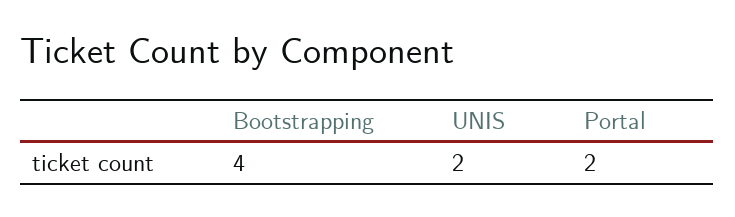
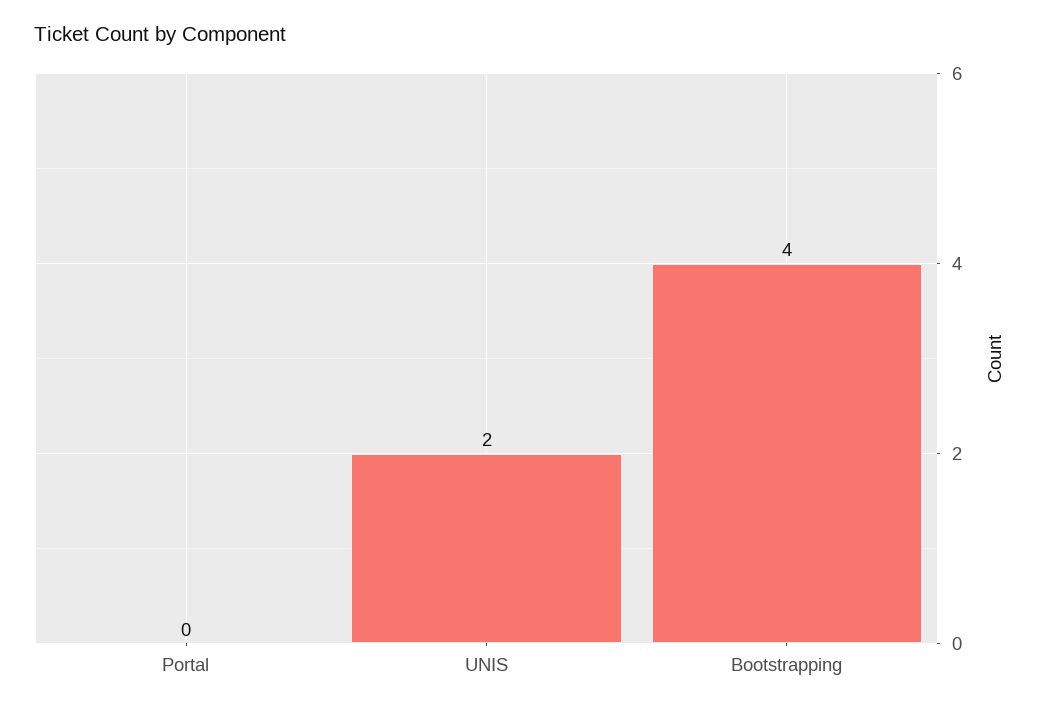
Portal: 2 -> 0

